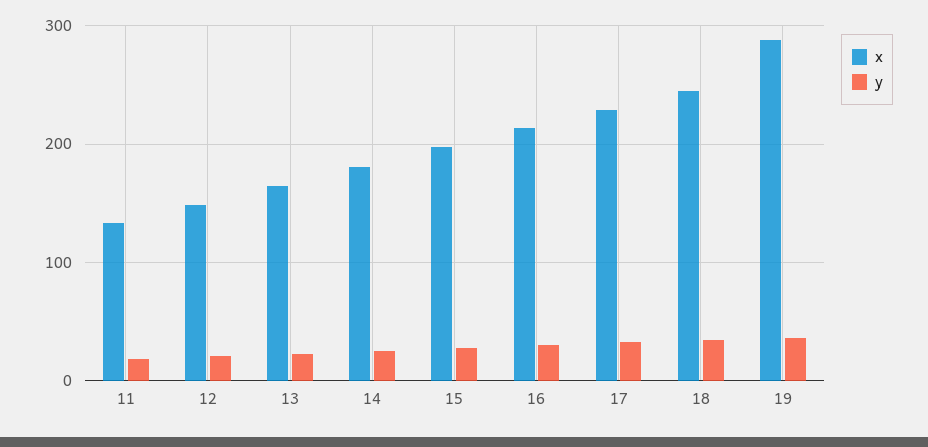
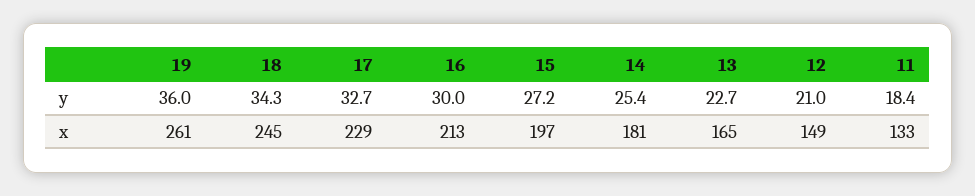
x, 19: 290 -> 261

